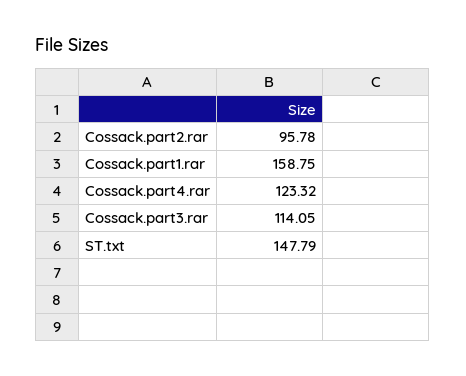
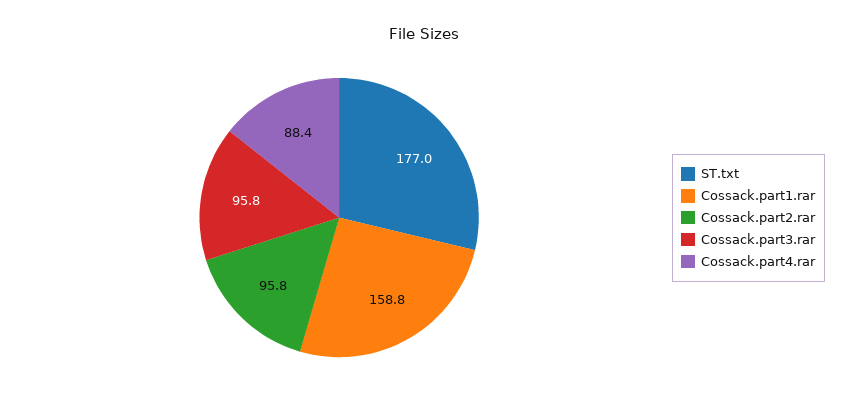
Cossack.part4.rar: 123.32 -> 88.4
Cossack.part3.rar: 114.05 -> 95.8
ST.txt: 147.79 -> 177

